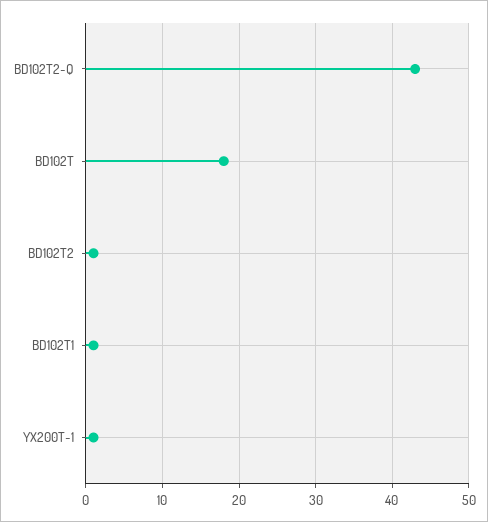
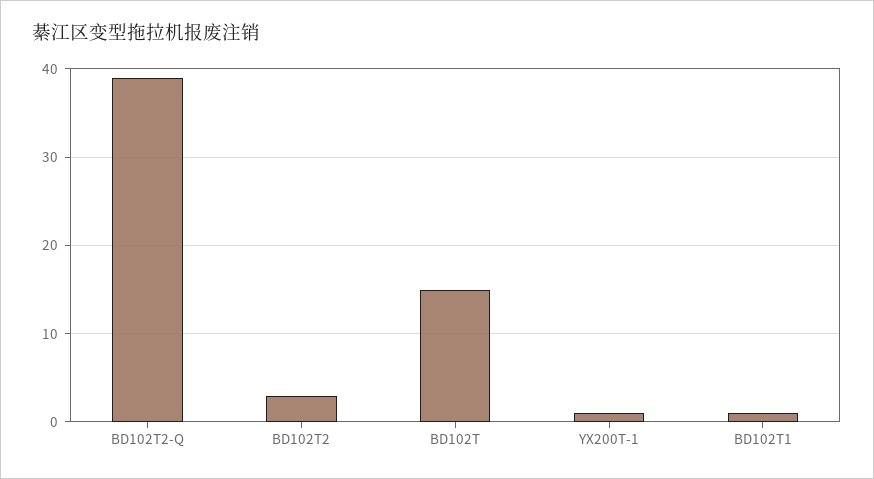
BD102T2-Q: 43 -> 39
BD102T: 18 -> 15
BD102T2: 1 -> 3

